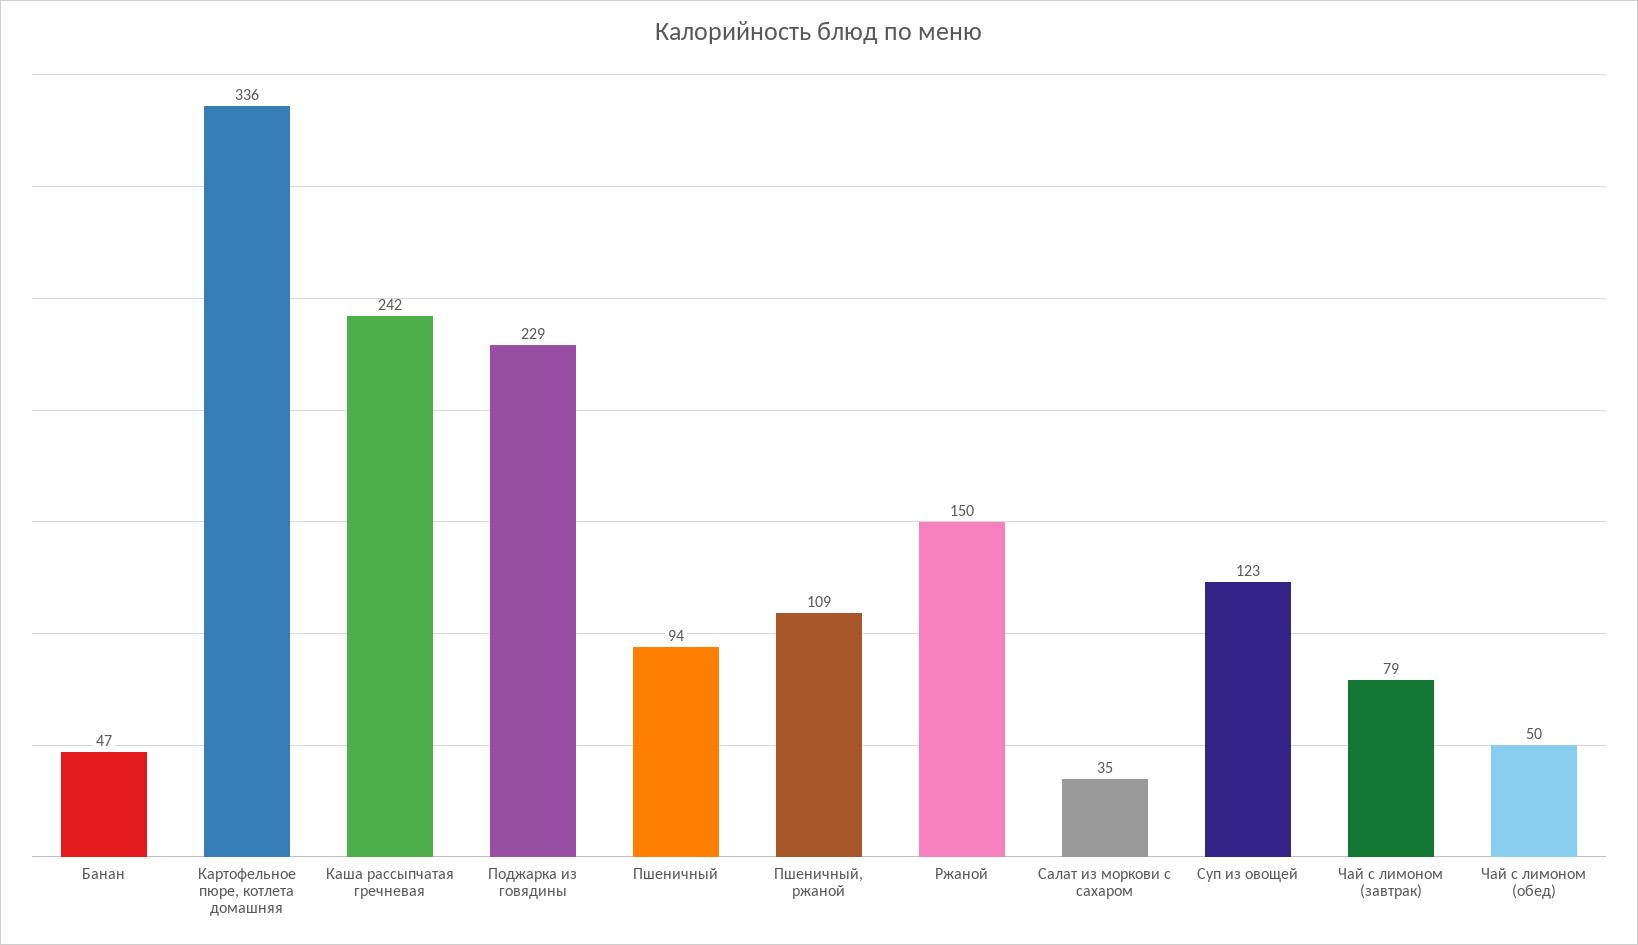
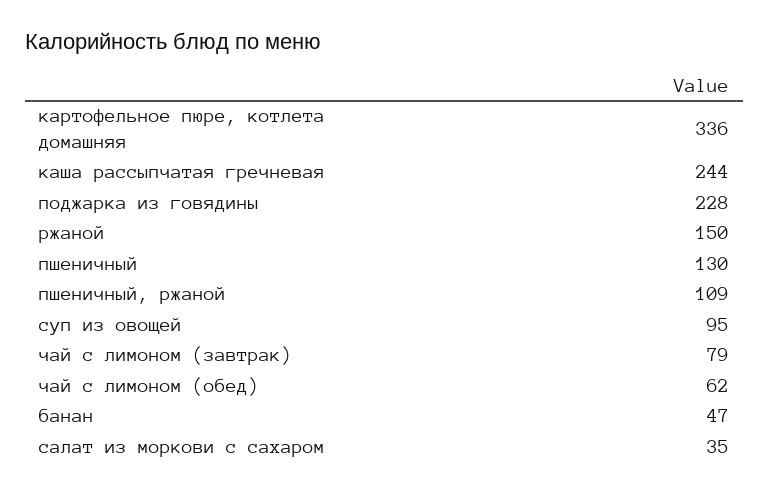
Каша рассыпчатая гречневая: 242 -> 244
Поджарка из говядины: 229 -> 228
Пшеничный: 94 -> 130
Суп из овощей: 123 -> 95
Чай с лимоном (обед): 50 -> 62

